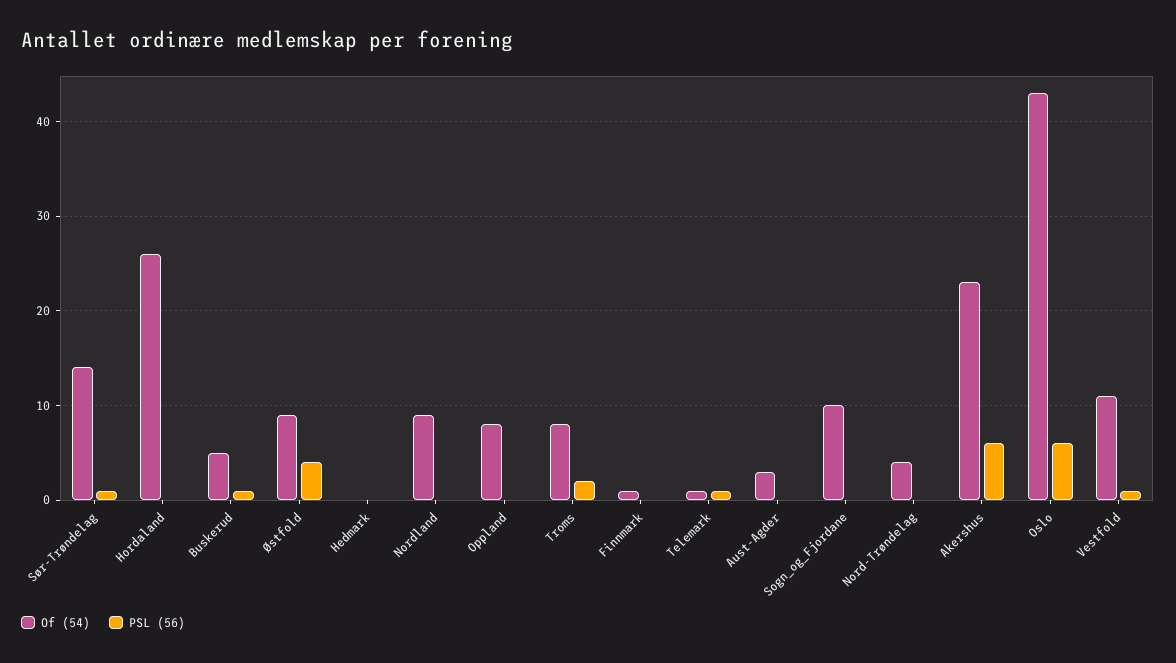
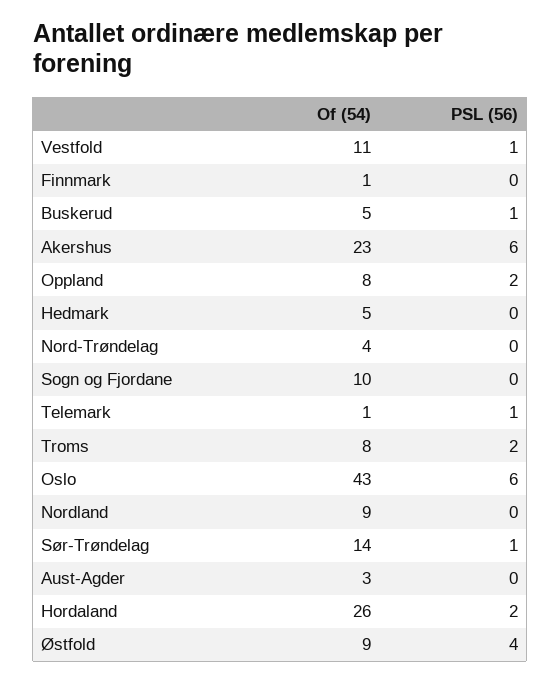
PSL (56), Hordaland: 0 -> 2
Of (54), Hedmark: 0 -> 5
PSL (56), Oppland: 0 -> 2

